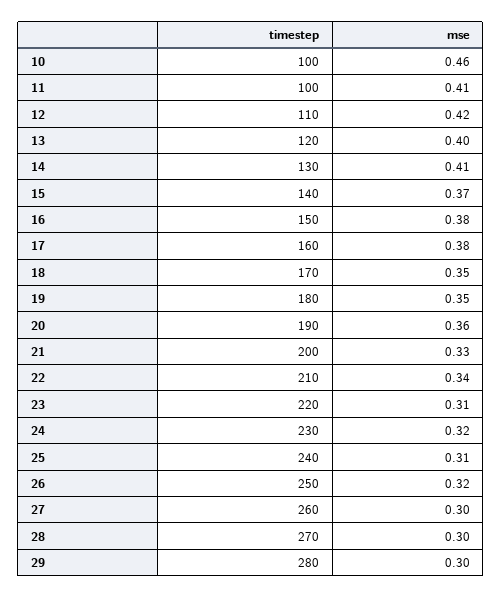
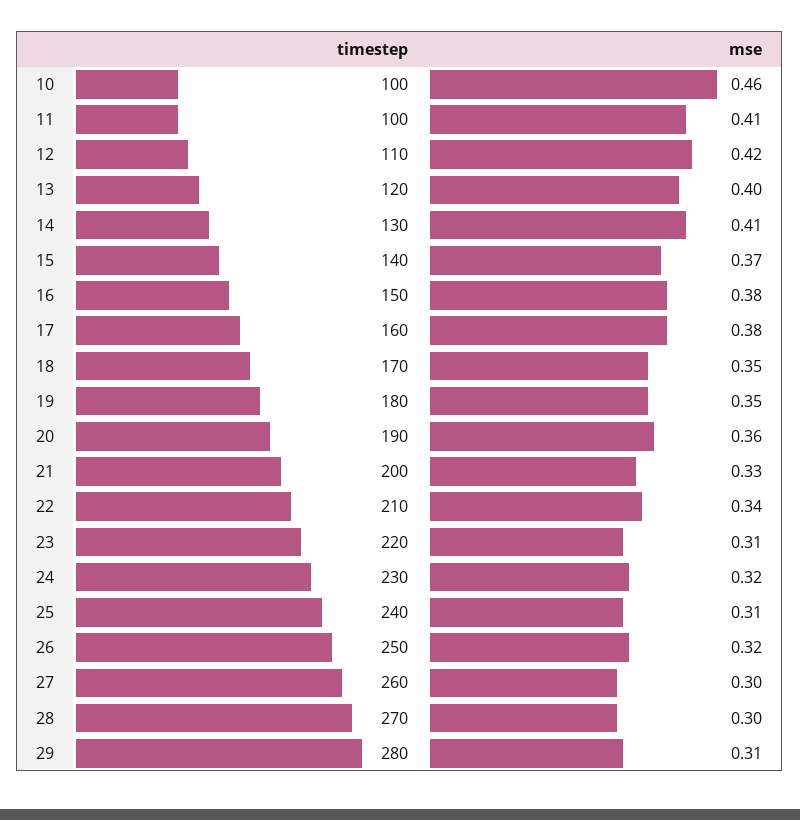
mse, 29: 0.3 -> 0.31

